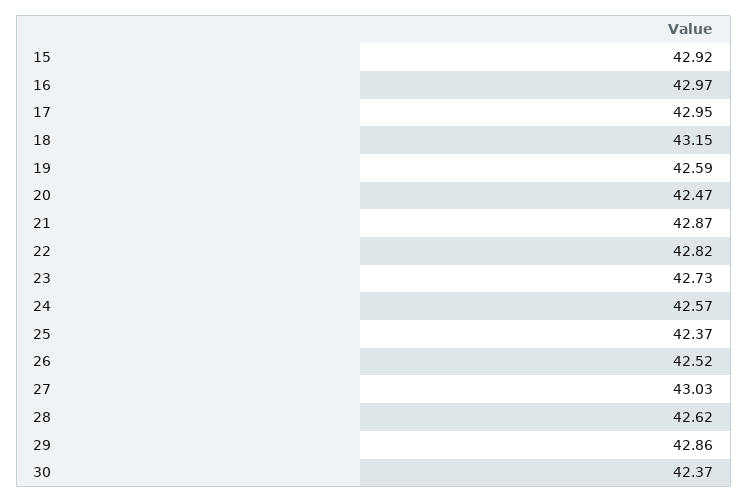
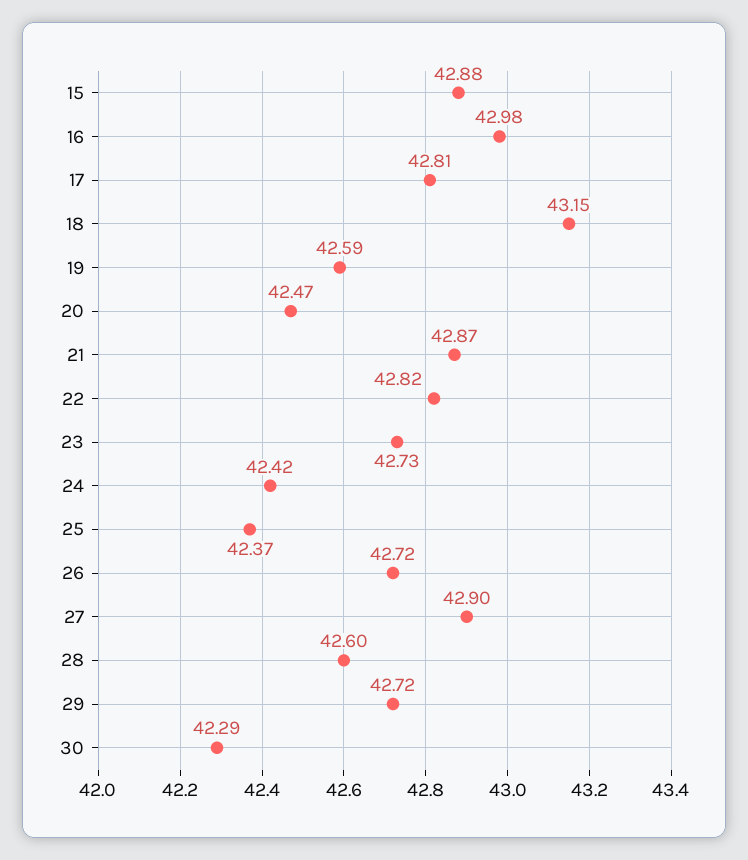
15: 42.92 -> 42.88
16: 42.97 -> 42.98
17: 42.95 -> 42.81
24: 42.57 -> 42.42
26: 42.52 -> 42.72
27: 43.03 -> 42.9
28: 42.62 -> 42.6
29: 42.86 -> 42.72
30: 42.37 -> 42.29

